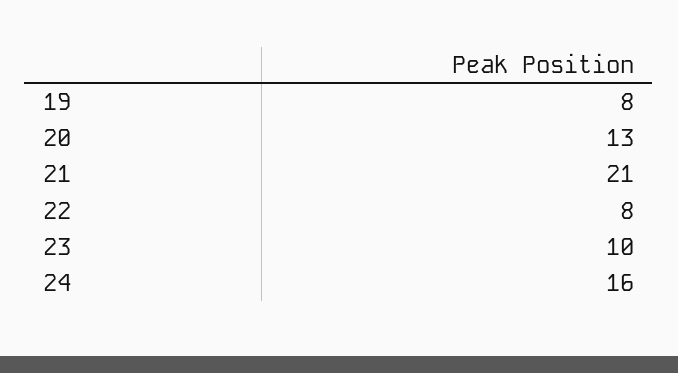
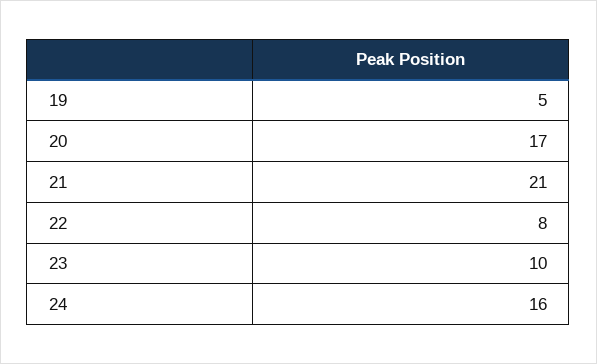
19: 8 -> 5
20: 13 -> 17

